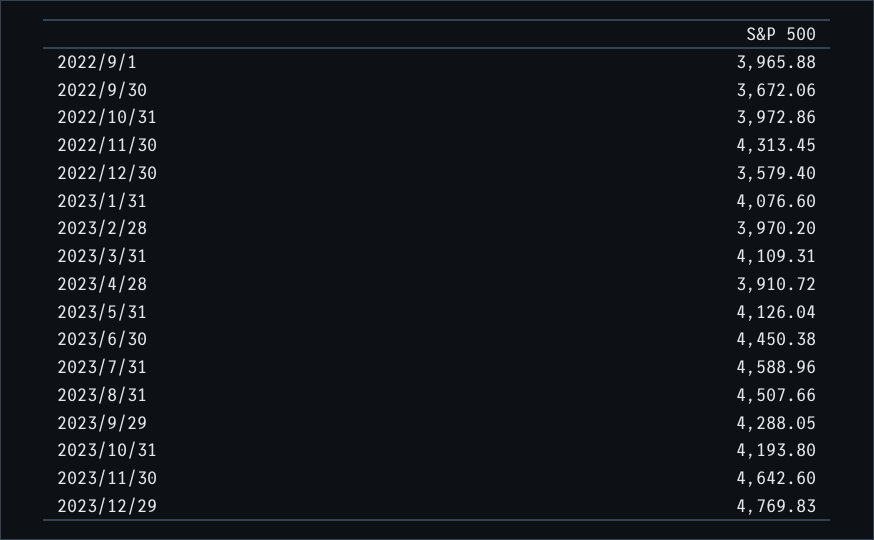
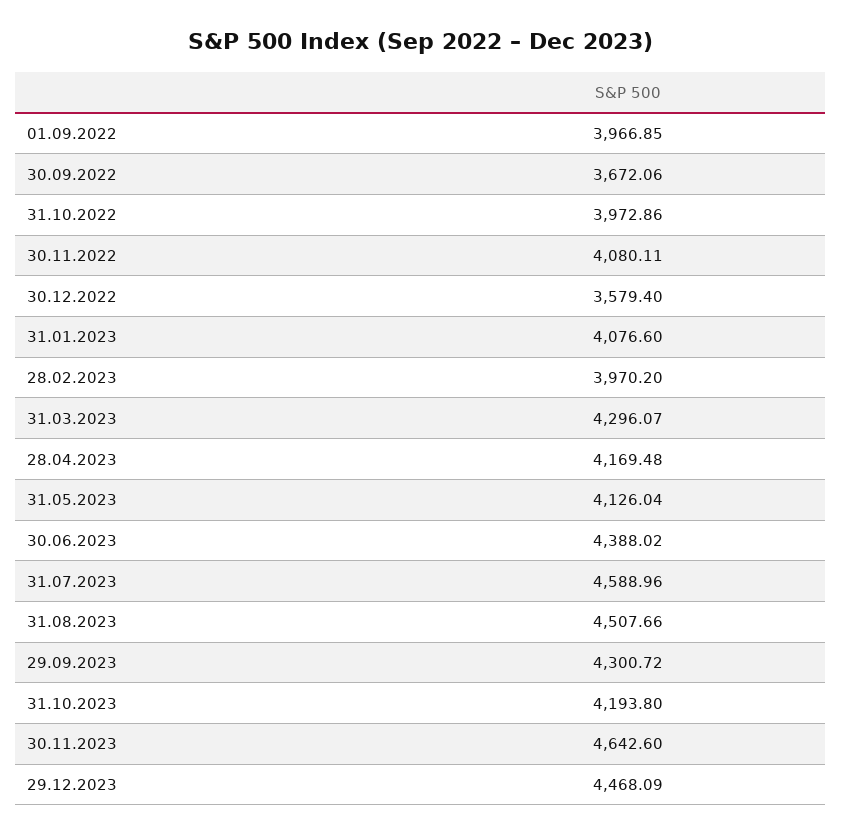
2022/9/1: 3965.88 -> 3966.85
2022/11/30: 4313.45 -> 4080.11
2023/3/31: 4109.31 -> 4296.07
2023/4/28: 3910.72 -> 4169.48
2023/6/30: 4450.38 -> 4388.02
2023/9/29: 4288.05 -> 4300.72
2023/12/29: 4769.83 -> 4468.09

